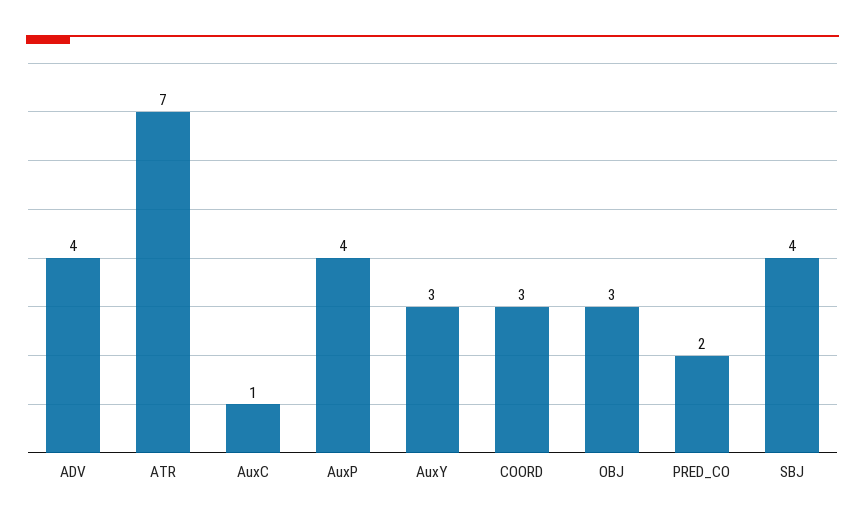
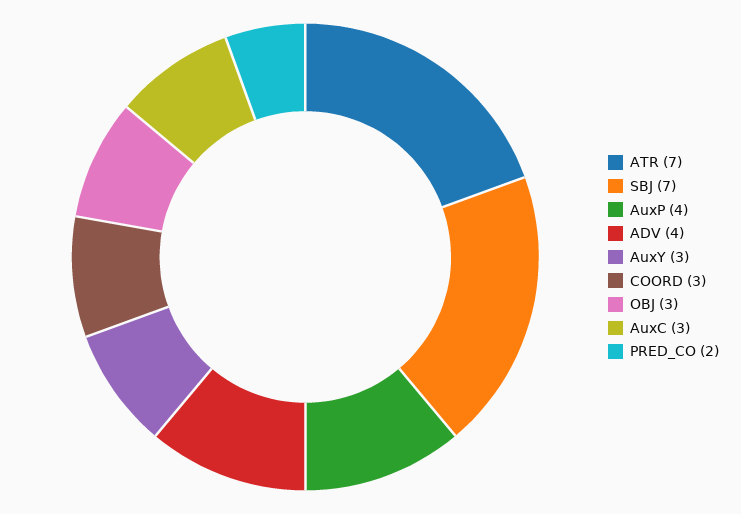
AuxC: 1 -> 3
SBJ: 4 -> 7

